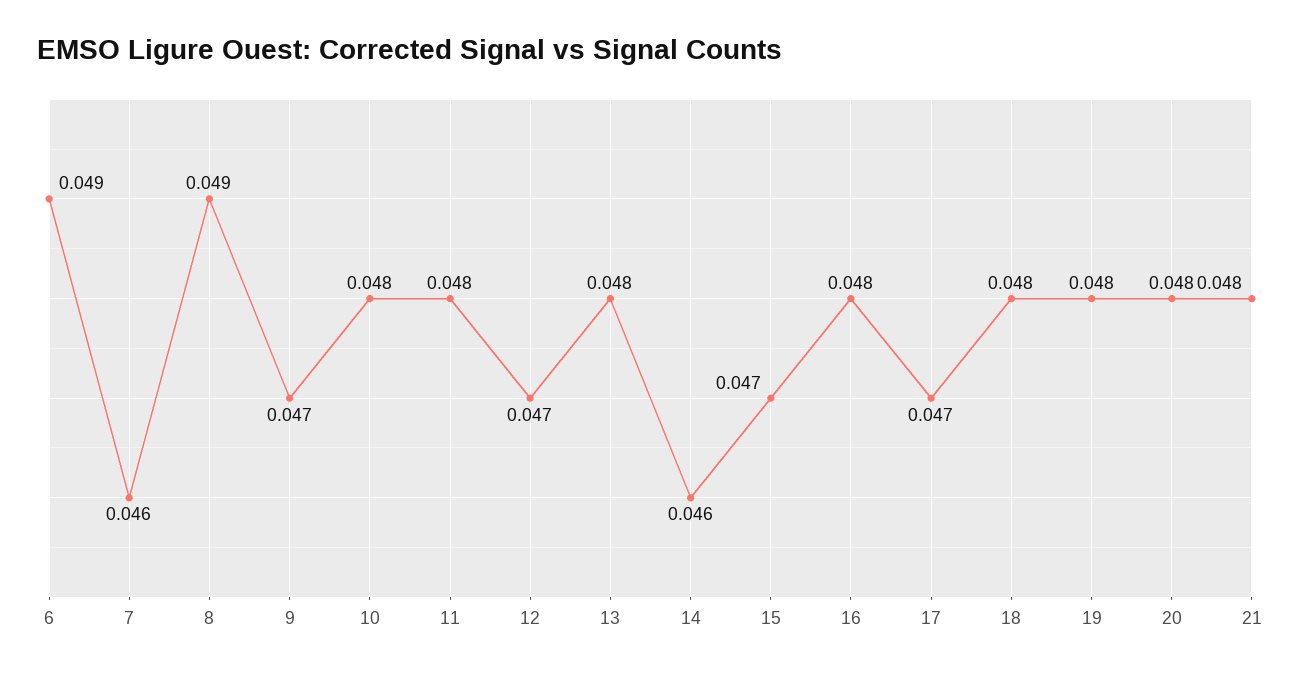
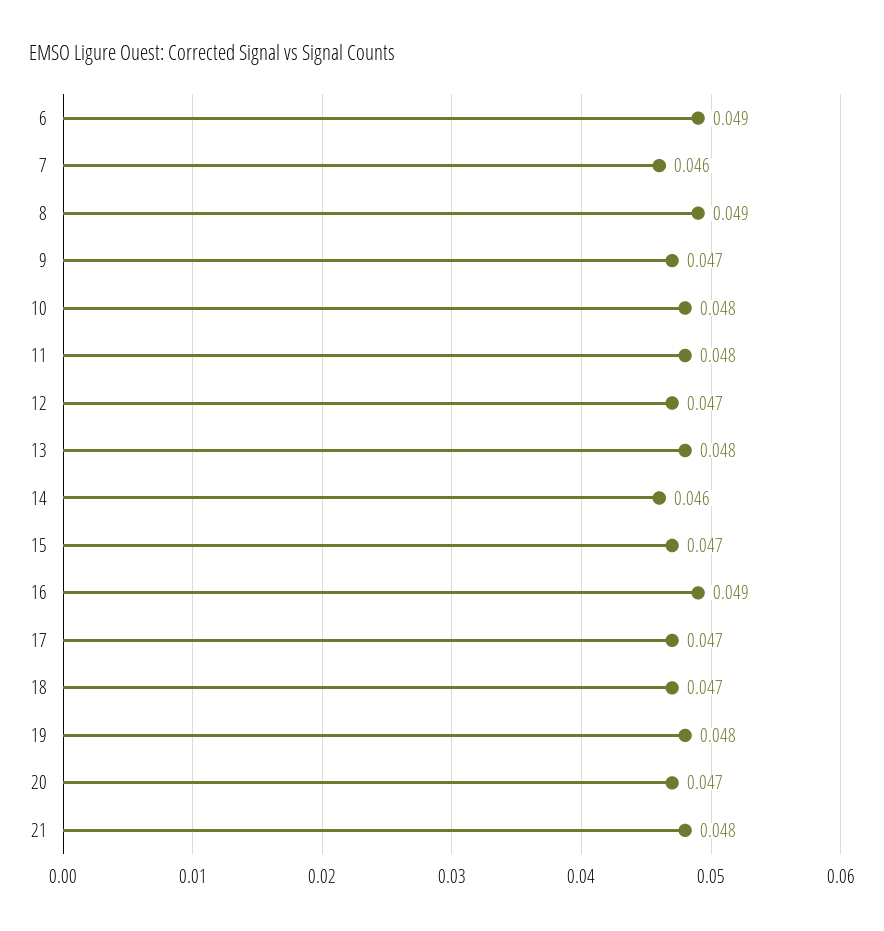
16: 0.048 -> 0.049
18: 0.048 -> 0.047
20: 0.048 -> 0.047

